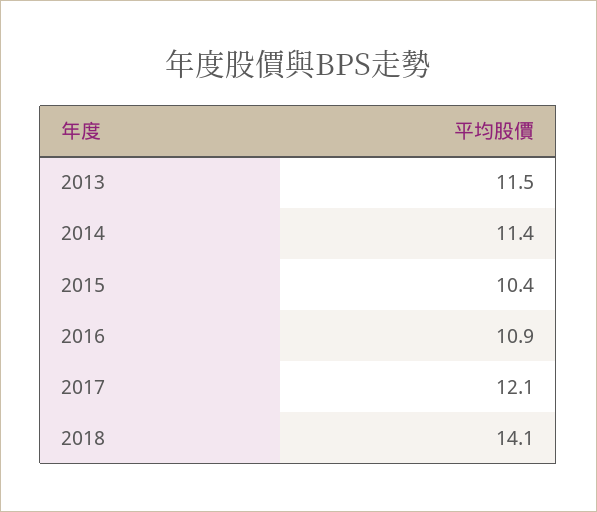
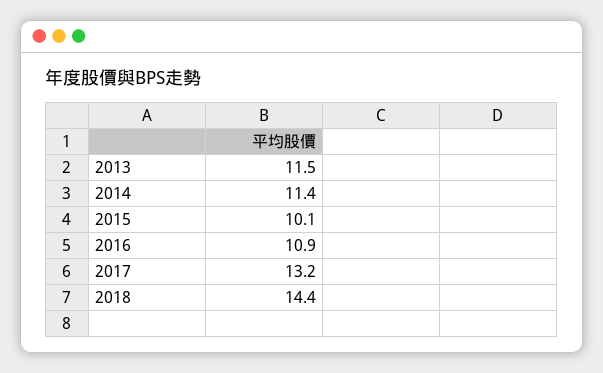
2015: 10.4 -> 10.1
2017: 12.1 -> 13.2
2018: 14.1 -> 14.4

